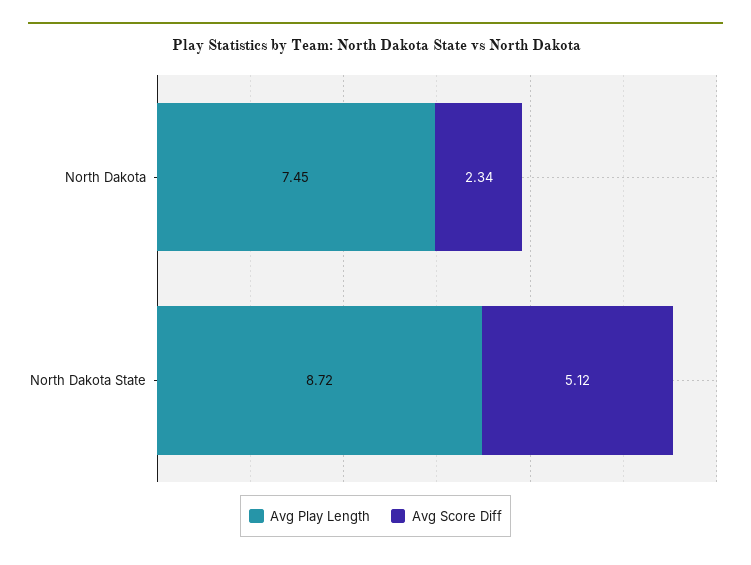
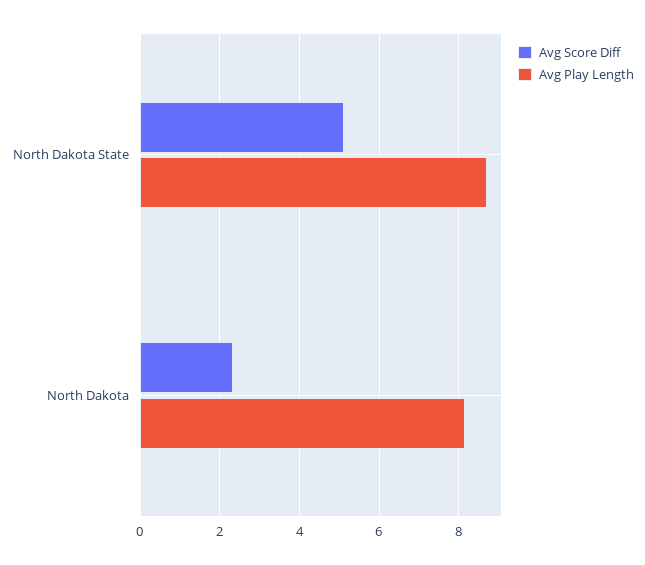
Avg Play Length, North Dakota: 7.45 -> 8.2

